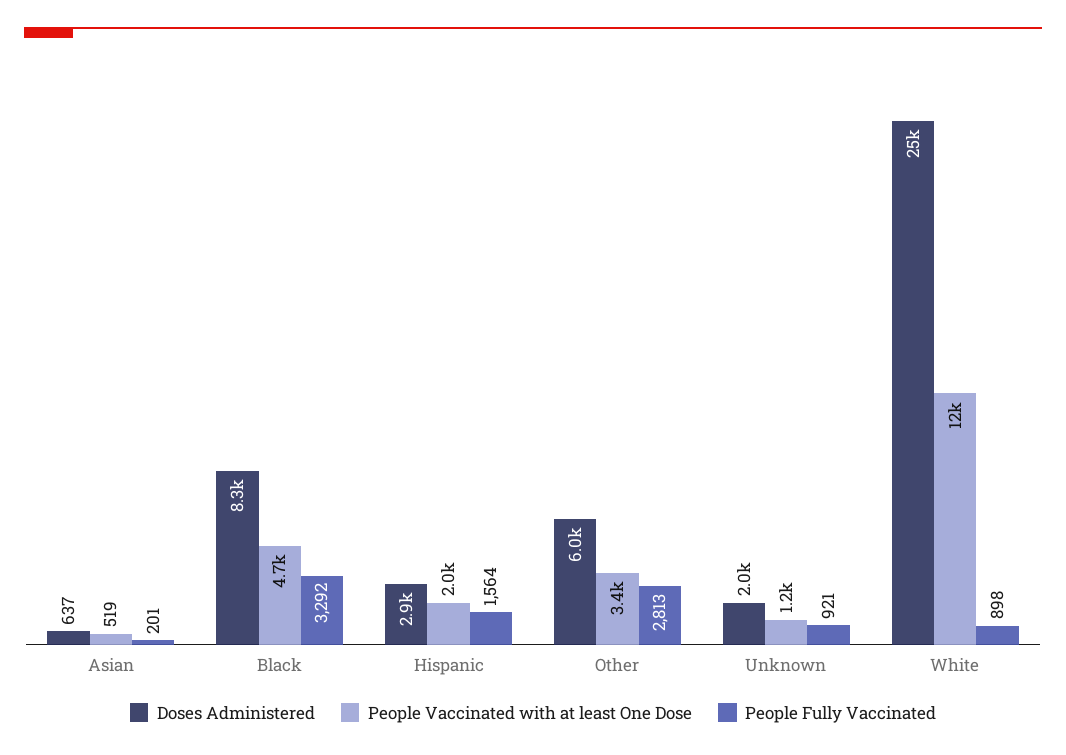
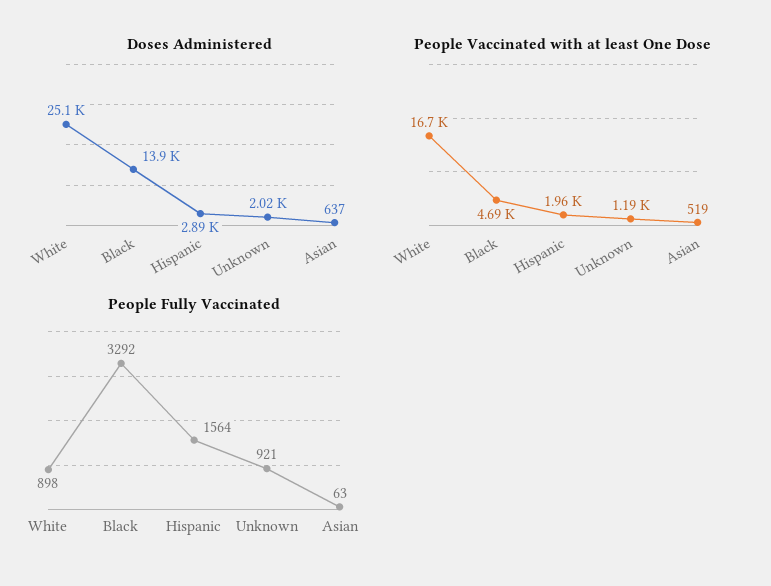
People Fully Vaccinated, Asian: 201 -> 63
Doses Administered, Black: 8300 -> 13900
Doses Administered, Other: 6000 -> none
People Vaccinated with at least One Dose, Other: 3400 -> none
People Fully Vaccinated, Other: 2813 -> none
People Vaccinated with at least One Dose, White: 12000 -> 16700

